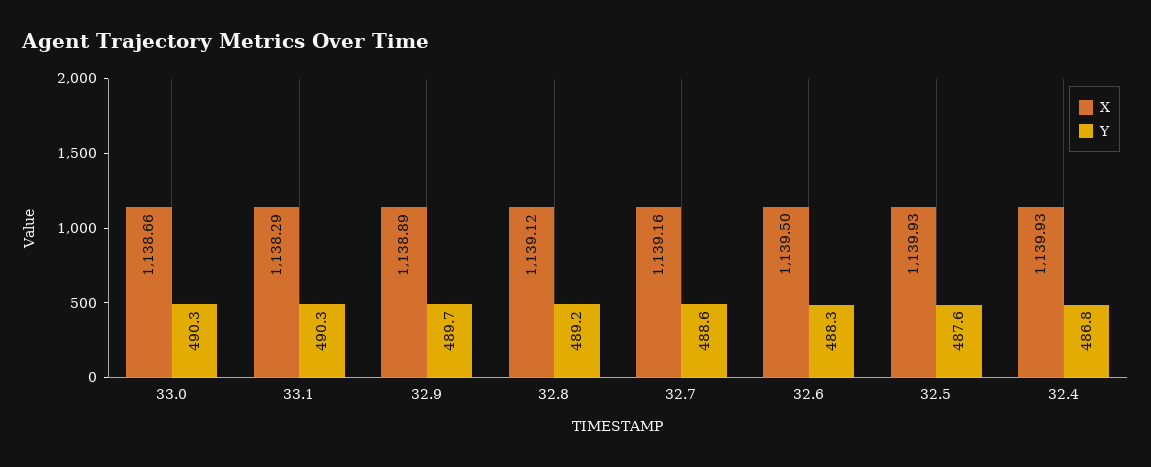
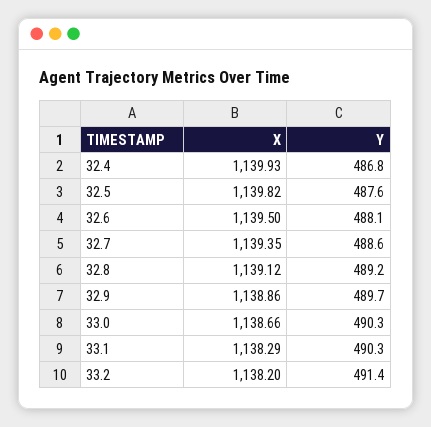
X, 32.9: 1138.89 -> 1138.86
X, 32.7: 1139.16 -> 1139.35
Y, 32.6: 488.3 -> 488.1
X, 32.5: 1139.93 -> 1139.82
X, 33.2: none -> 1138.2
Y, 33.2: none -> 491.4

